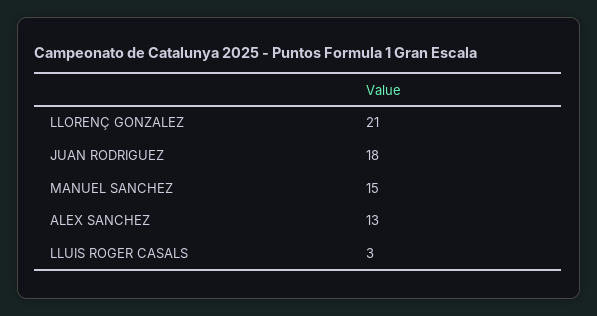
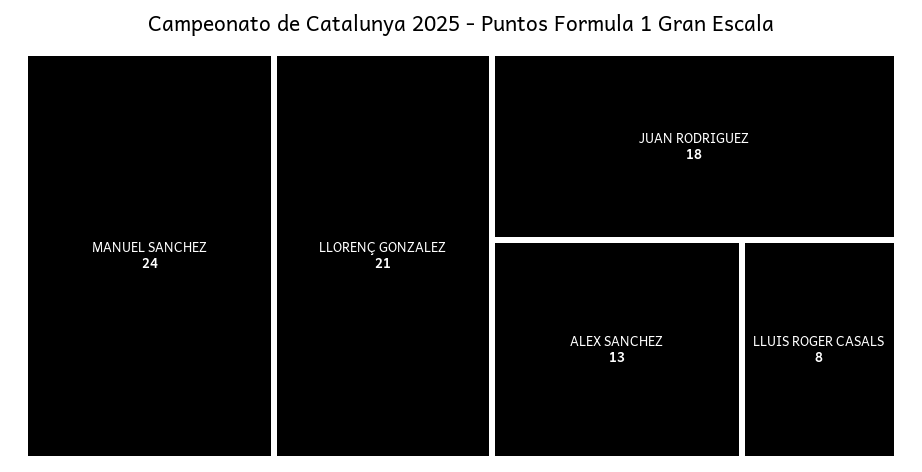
MANUEL SANCHEZ: 15 -> 24
LLUIS ROGER CASALS: 3 -> 8

